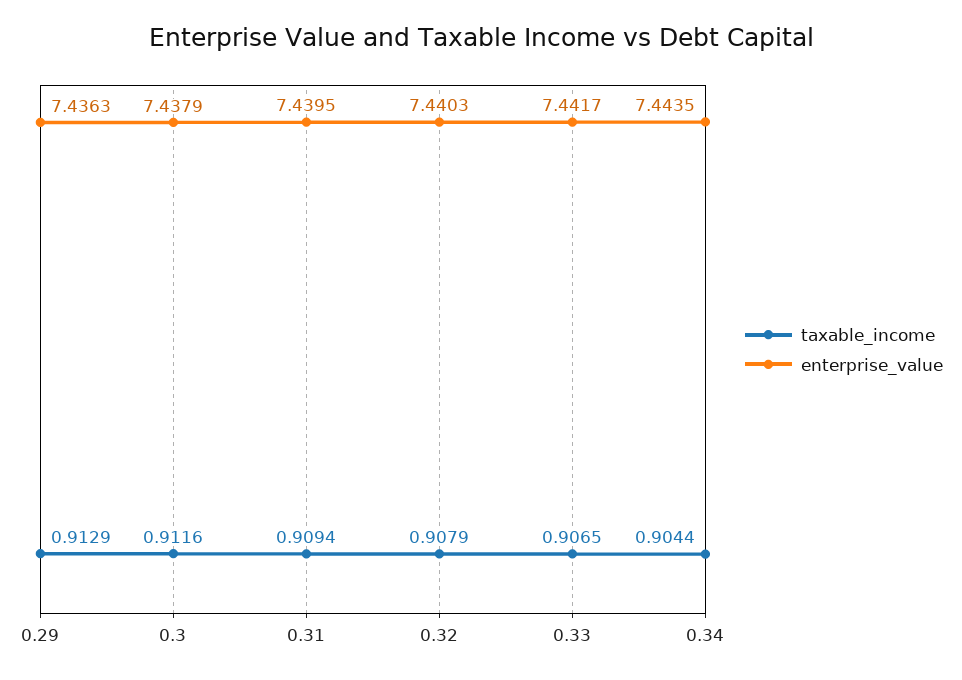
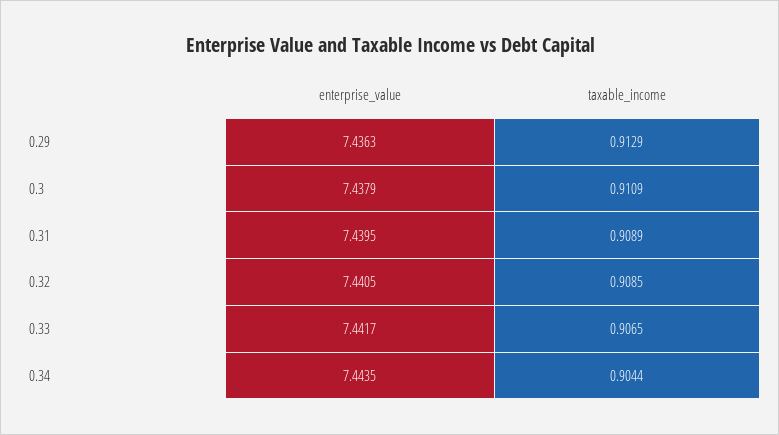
taxable_income, 0.3: 0.9116 -> 0.9109
taxable_income, 0.31: 0.9094 -> 0.9089
taxable_income, 0.32: 0.9079 -> 0.9085
enterprise_value, 0.32: 7.4403 -> 7.4405

